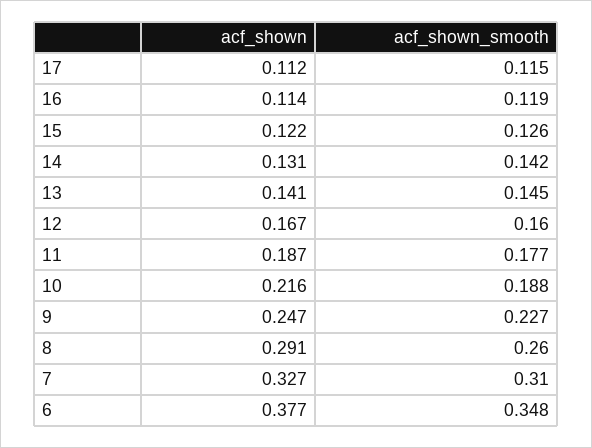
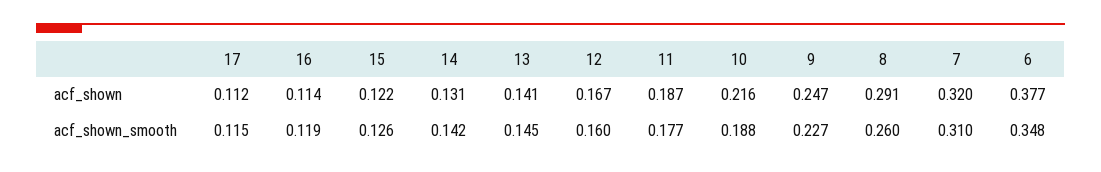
acf_shown, 7: 0.327 -> 0.32

